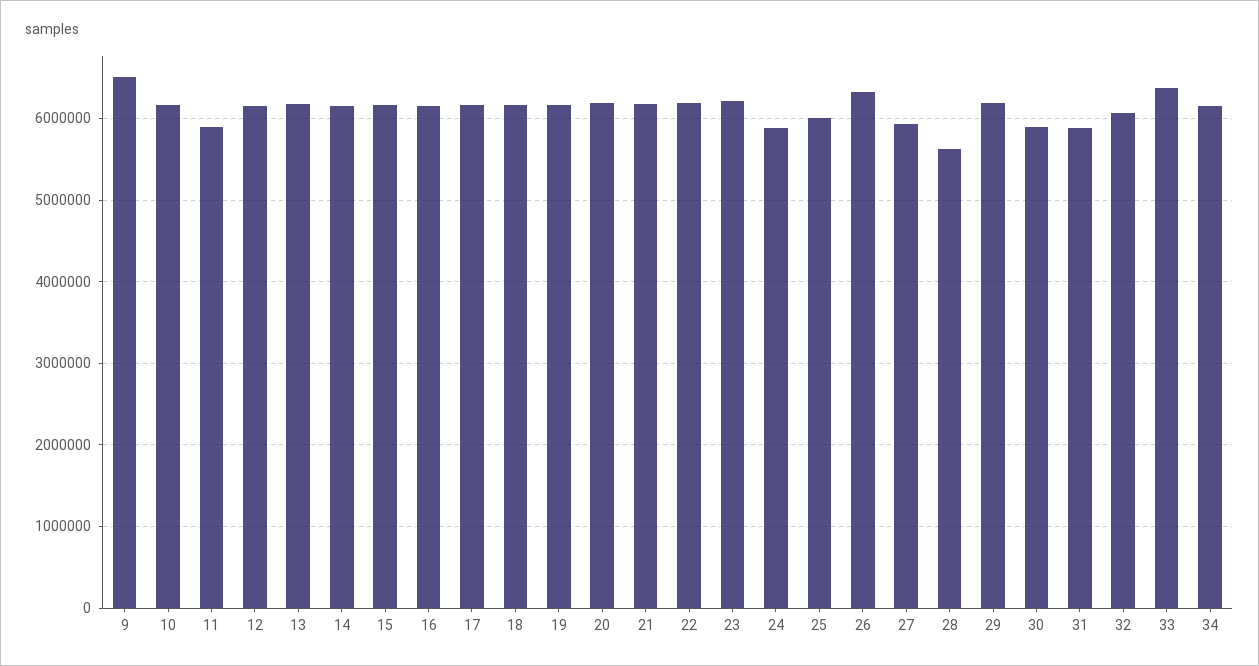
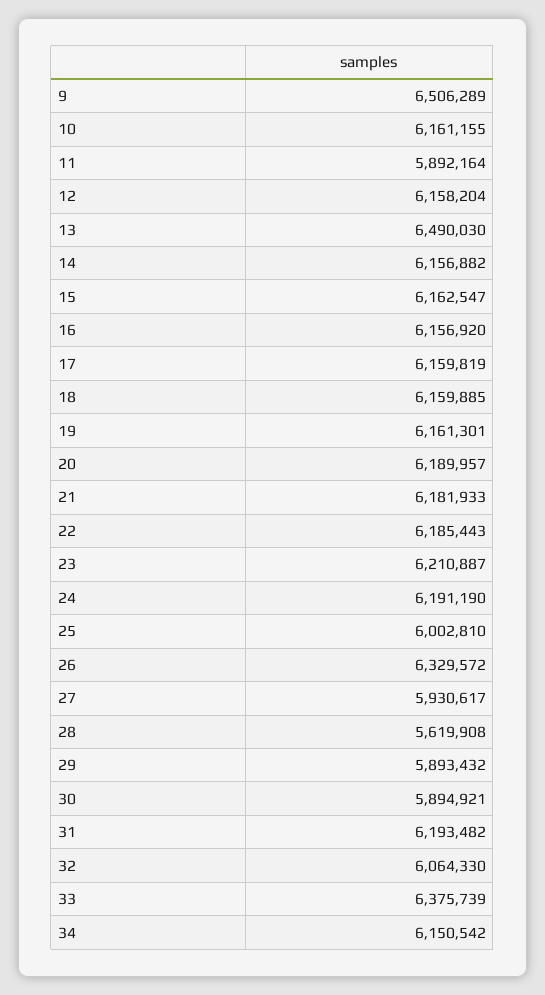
13: 6200000 -> 6490030
24: 5900000 -> 6191190
29: 6200000 -> 5893432
31: 5900000 -> 6193482

